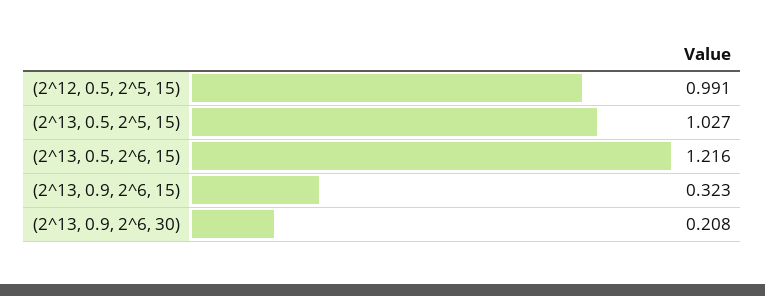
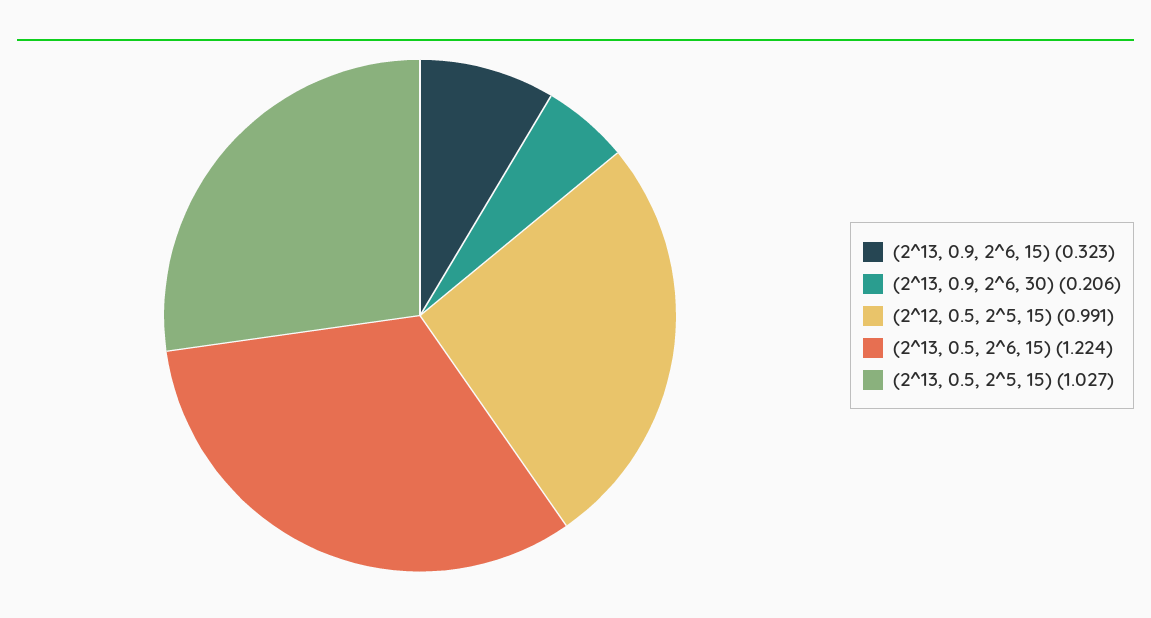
(2^13, 0.5, 2^6, 15): 1.216 -> 1.224
(2^13, 0.9, 2^6, 30): 0.208 -> 0.206

